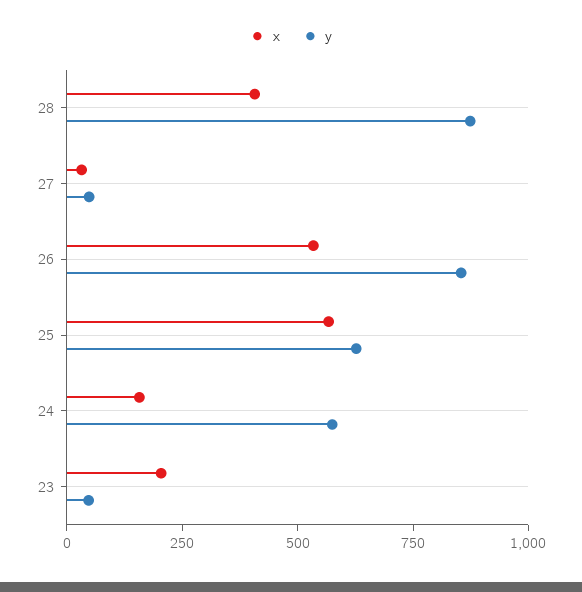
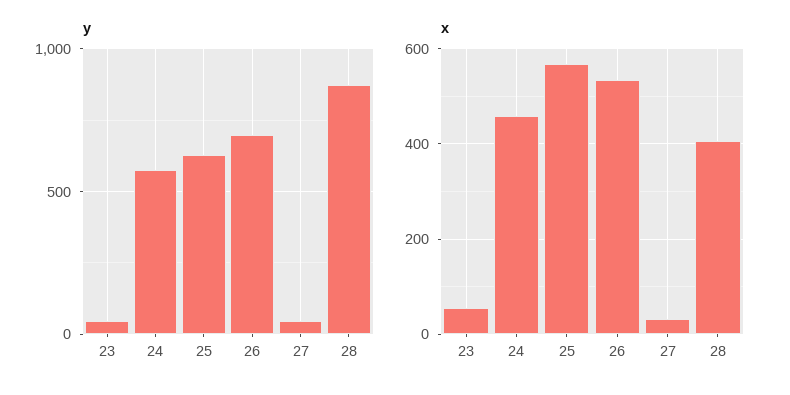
y, 26: 850 -> 700
x, 24: 150 -> 460
x, 23: 200 -> 60

